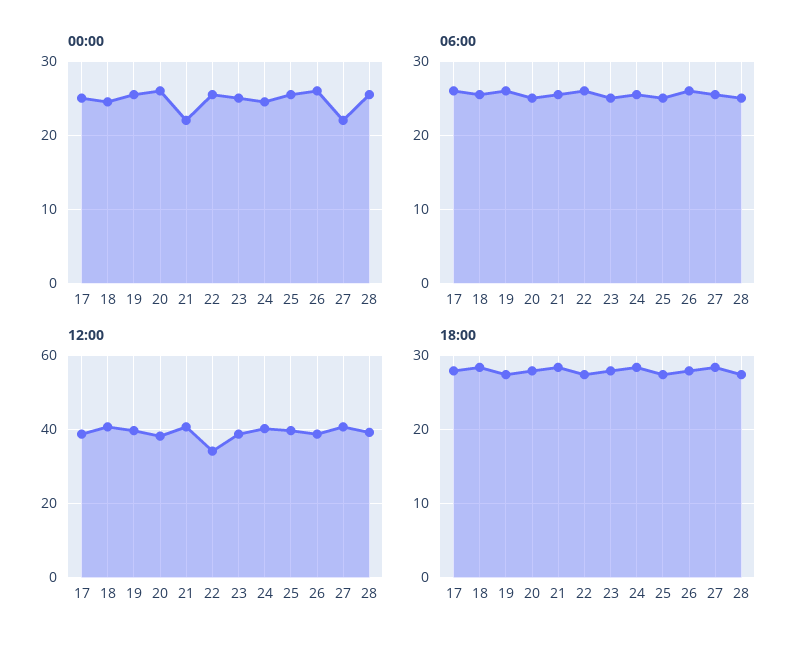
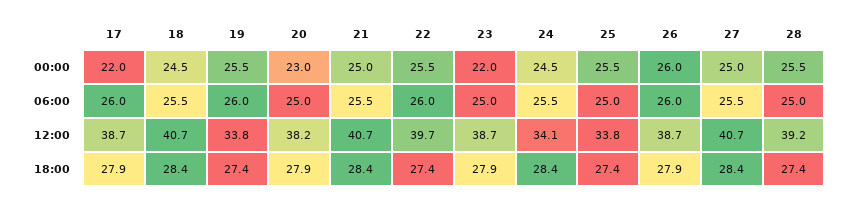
00:00, 17: 25 -> 22
00:00, 20: 26 -> 23
00:00, 21: 22 -> 25
00:00, 23: 25 -> 22
00:00, 27: 22 -> 25
12:00, 19: 40 -> 33.8
12:00, 22: 34 -> 39.7
12:00, 24: 40 -> 34.1
12:00, 25: 40 -> 33.8

